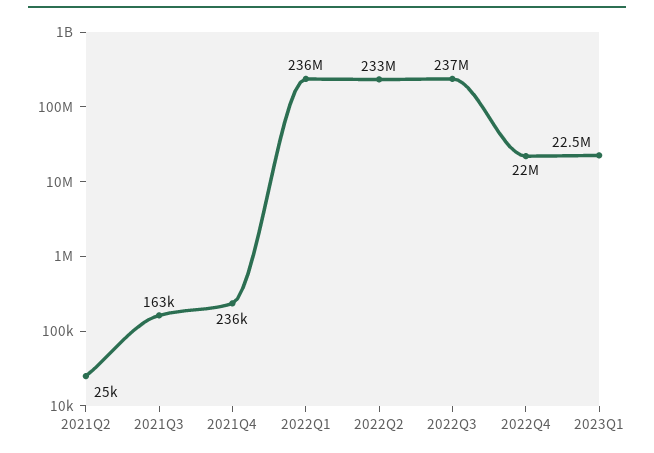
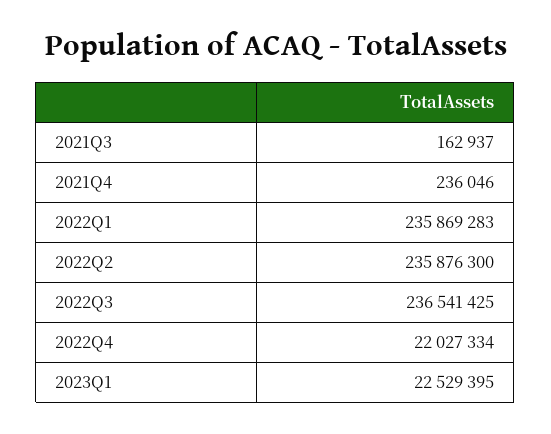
2021Q2: 25000 -> none
2022Q2: 233000000 -> 235876300

